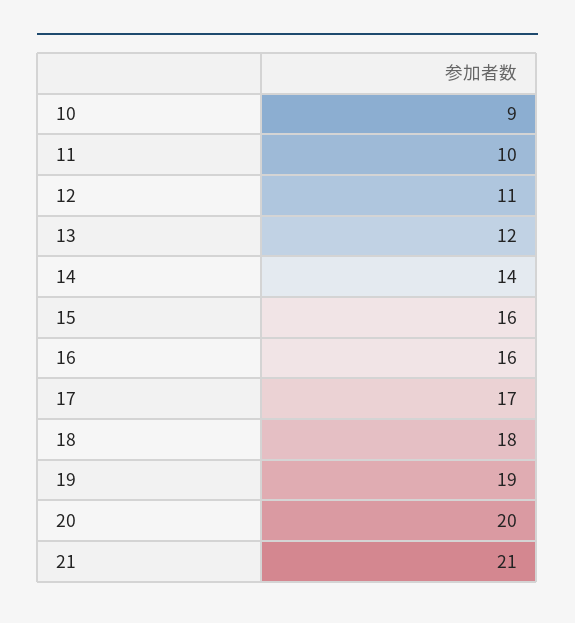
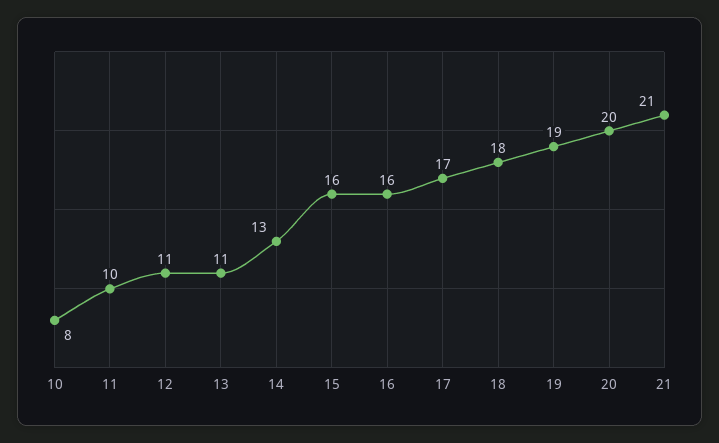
10: 9 -> 8
13: 12 -> 11
14: 14 -> 13

